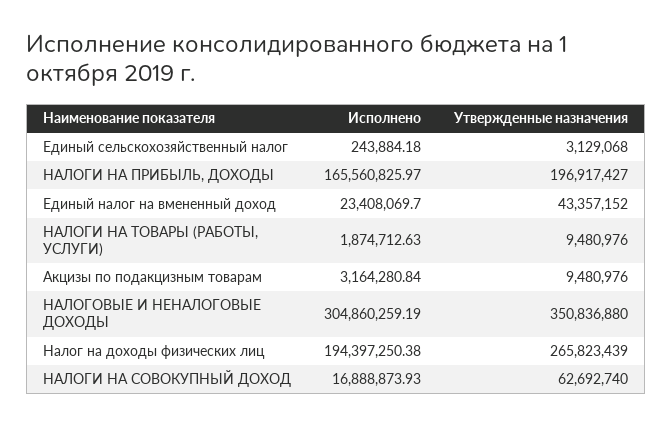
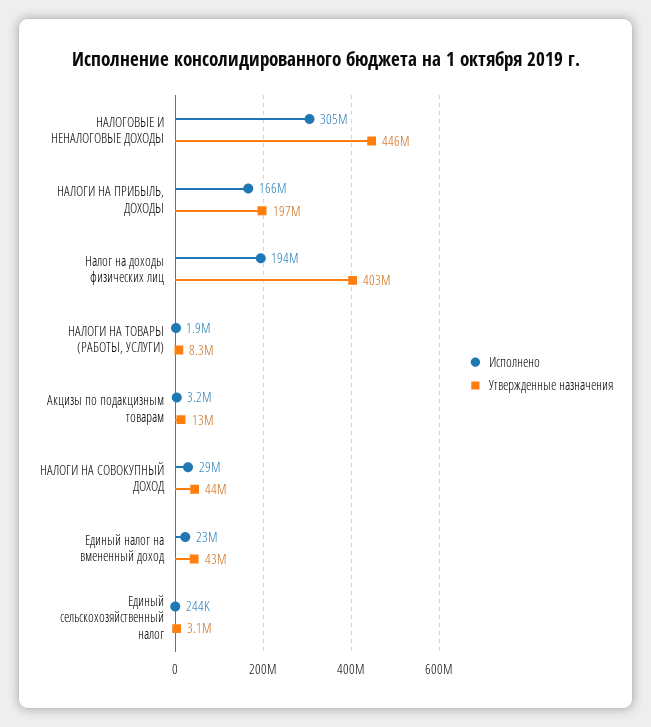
Утвержденные назначения, НАЛОГИ НА ТОВАРЫ (РАБОТЫ, УСЛУГИ): 9480976 -> 8300000
Утвержденные назначения, Акцизы по подакцизным товарам: 9480976 -> 13000000
Утвержденные назначения, НАЛОГОВЫЕ И НЕНАЛОГОВЫЕ ДОХОДЫ: 350836880 -> 446000000
Утвержденные назначения, Налог на доходы физических лиц: 265823439 -> 403000000
Исполнено, НАЛОГИ НА СОВОКУПНЫЙ ДОХОД: 16888873.93 -> 29000000
Утвержденные назначения, НАЛОГИ НА СОВОКУПНЫЙ ДОХОД: 62692740 -> 44000000

